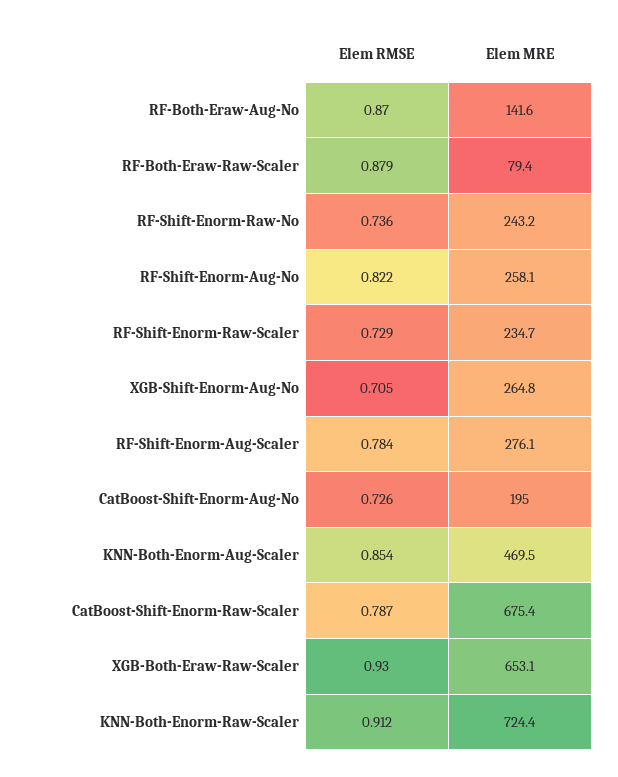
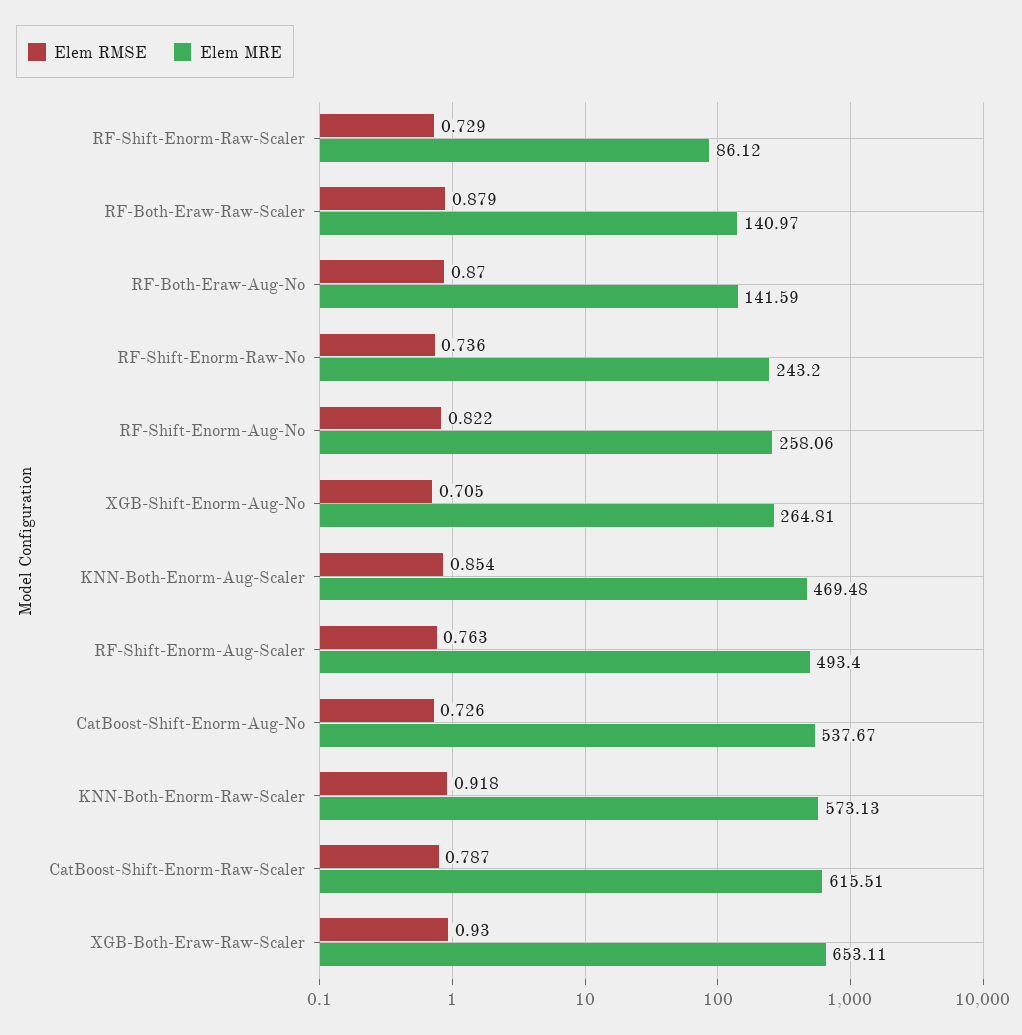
Elem MRE, RF-Both-Eraw-Raw-Scaler: 79.4 -> 140.97
Elem MRE, RF-Shift-Enorm-Raw-Scaler: 234.7 -> 86.12
Elem RMSE, RF-Shift-Enorm-Aug-Scaler: 0.784 -> 0.763
Elem MRE, RF-Shift-Enorm-Aug-Scaler: 276.1 -> 493.4
Elem MRE, CatBoost-Shift-Enorm-Aug-No: 195 -> 537.67
Elem MRE, CatBoost-Shift-Enorm-Raw-Scaler: 675.4 -> 615.51
Elem RMSE, KNN-Both-Enorm-Raw-Scaler: 0.912 -> 0.918
Elem MRE, KNN-Both-Enorm-Raw-Scaler: 724.4 -> 573.13

